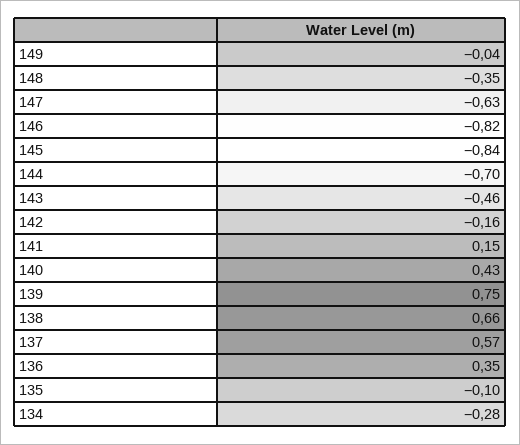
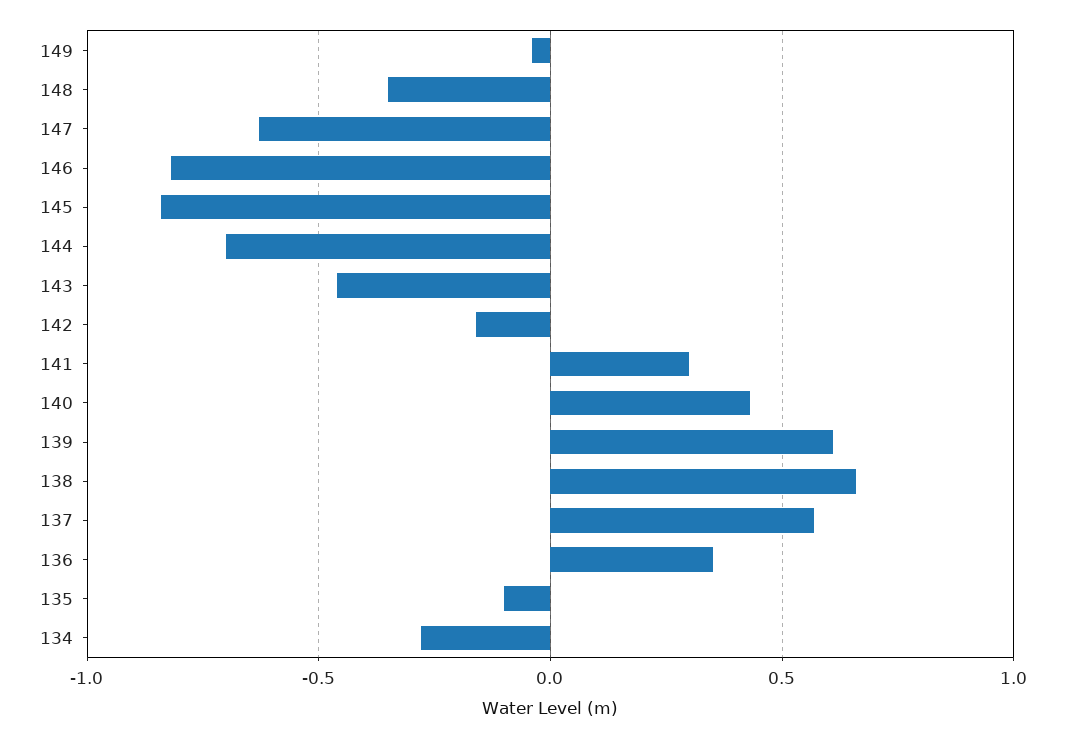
141: 0.15 -> 0.3
139: 0.75 -> 0.6

